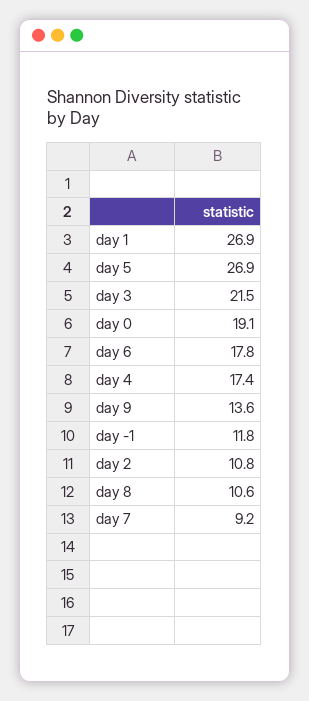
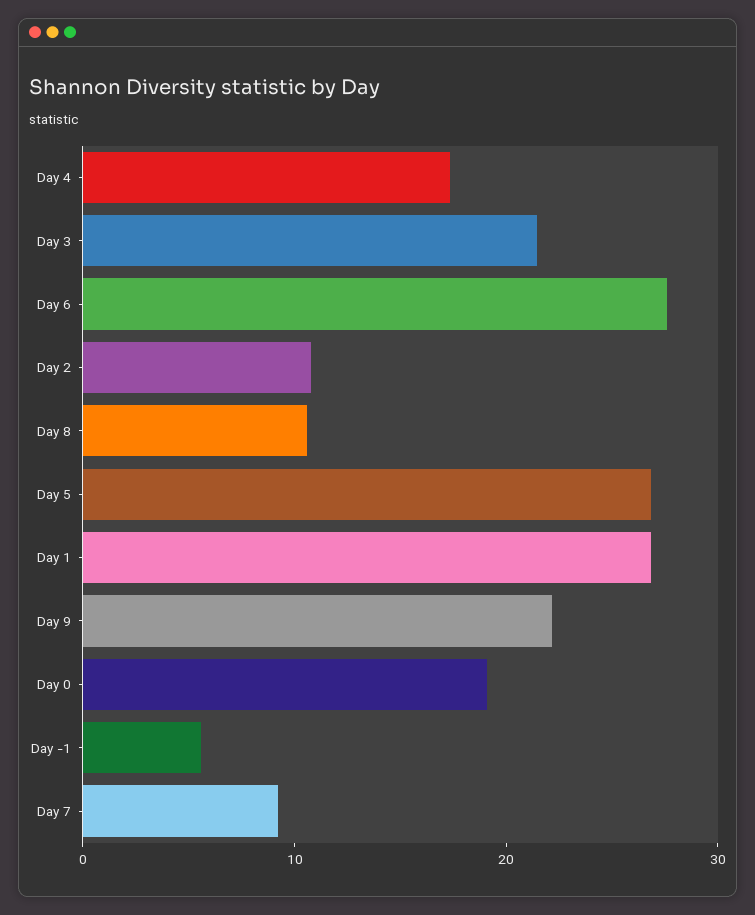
day 6: 17.8 -> 28
day 9: 13.6 -> 22
day -1: 11.8 -> 6

